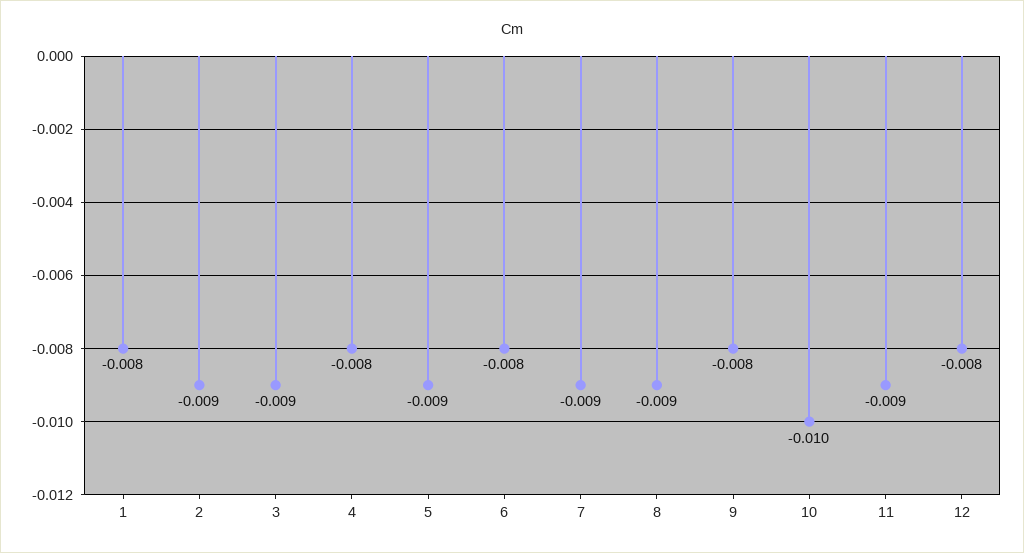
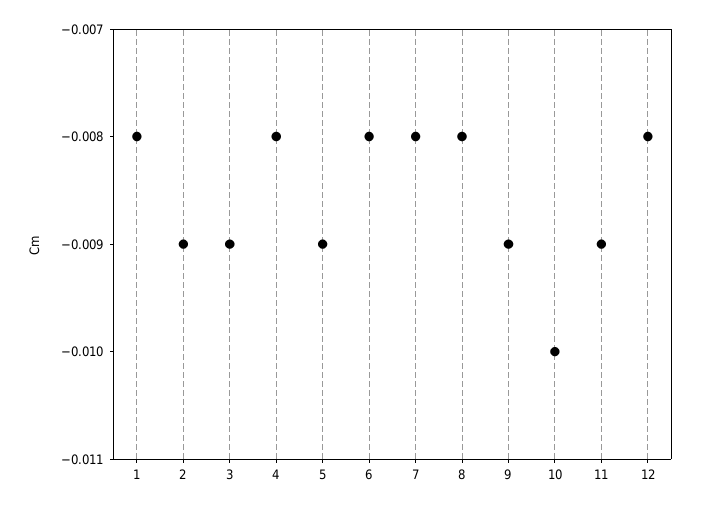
7: -0.009 -> -0.008
8: -0.009 -> -0.008
9: -0.008 -> -0.009

